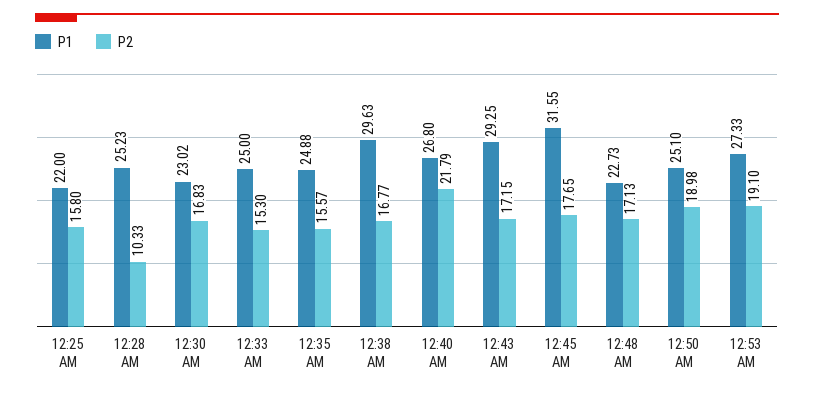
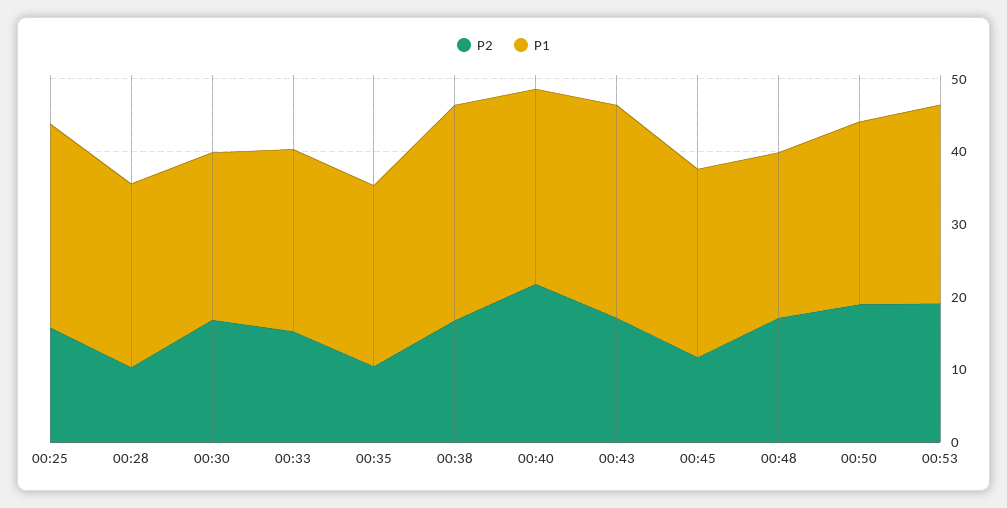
P1, 12:25 AM: 22 -> 28
P2, 12:35 AM: 15.57 -> 10
P1, 12:45 AM: 31.55 -> 26
P2, 12:45 AM: 17.65 -> 12

